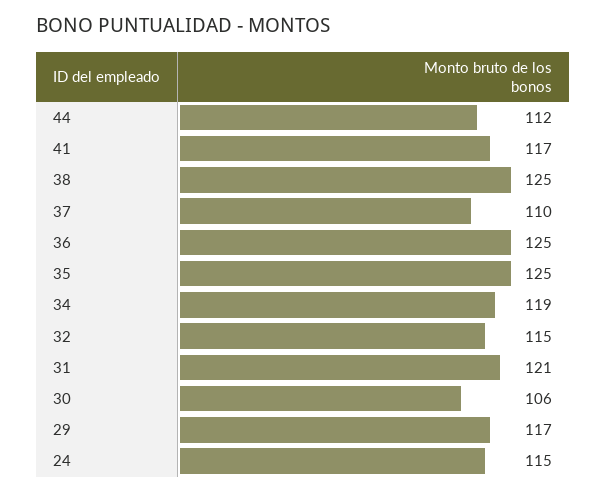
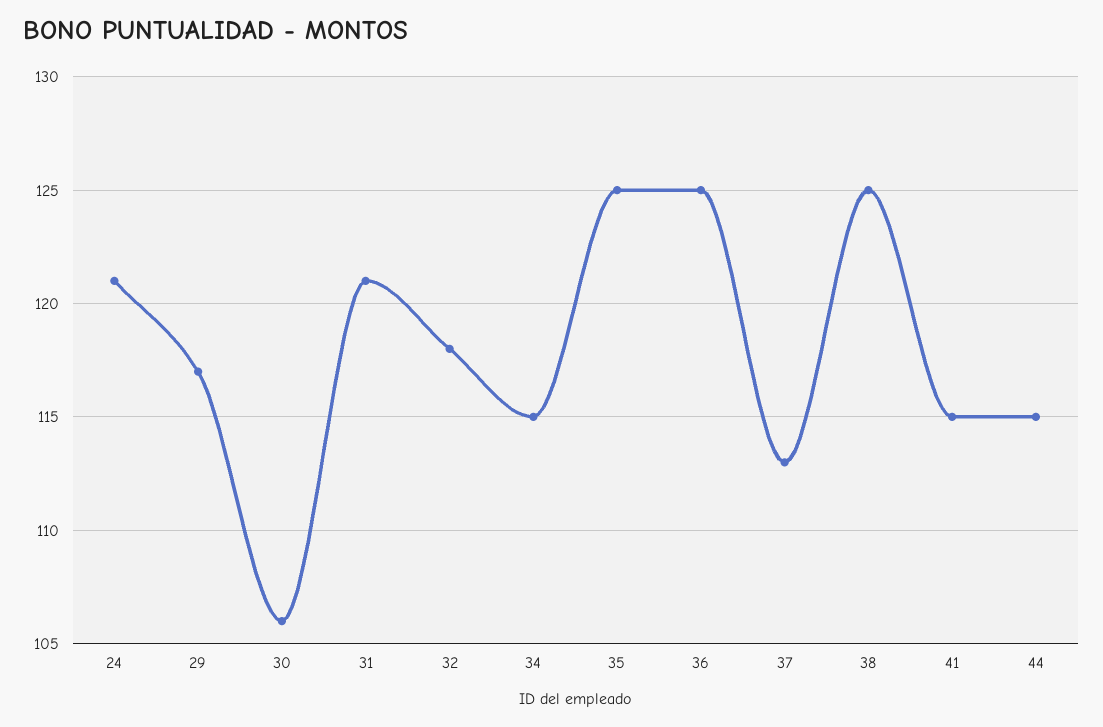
44: 112 -> 115
41: 117 -> 115
37: 110 -> 113
34: 119 -> 115
32: 115 -> 118
24: 115 -> 121

